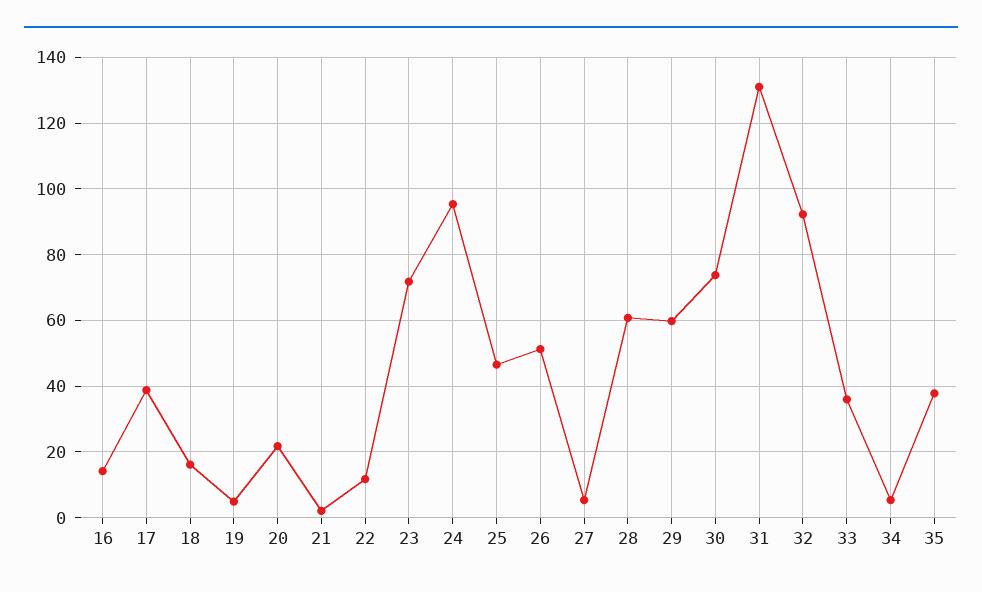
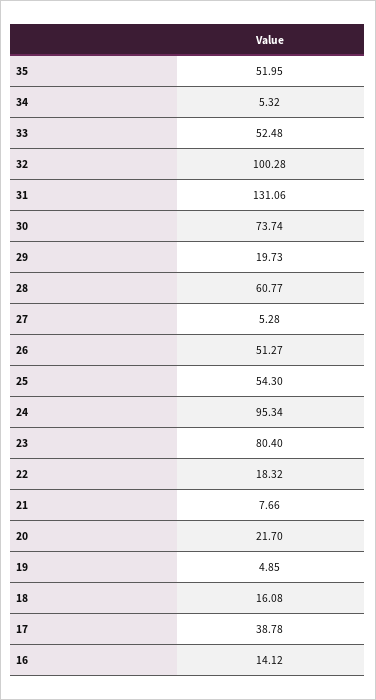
21: 2 -> 7.66
22: 12 -> 18.32
23: 72 -> 80.4
25: 46 -> 54.3
29: 60 -> 19.73
32: 92 -> 100.28
33: 36 -> 52.48
35: 38 -> 51.95

